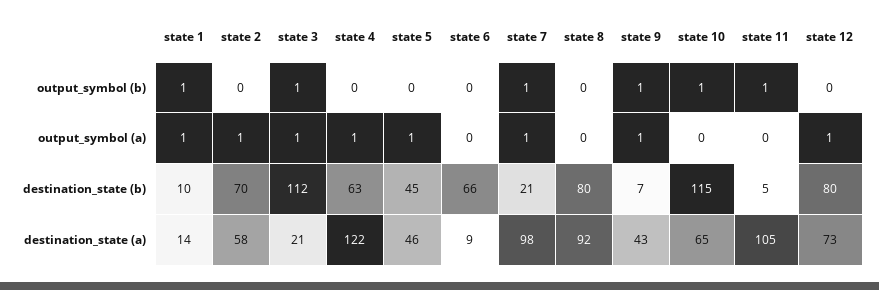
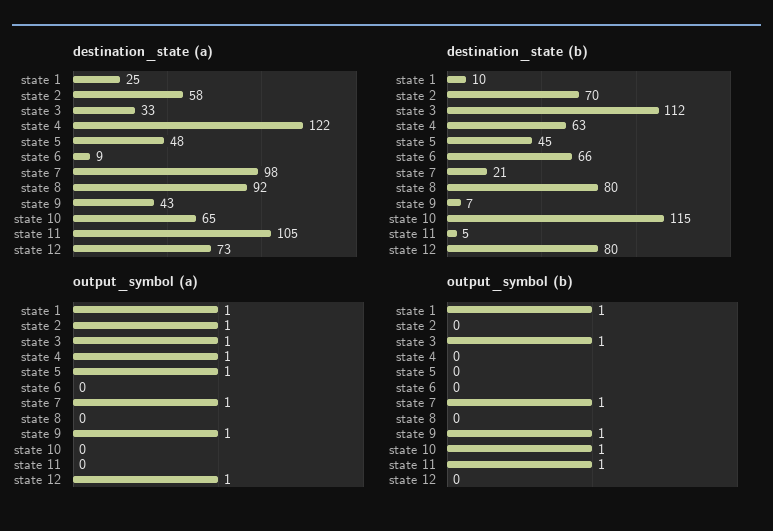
destination_state (a), state 1: 14 -> 25
destination_state (a), state 3: 21 -> 33
destination_state (a), state 5: 46 -> 48

